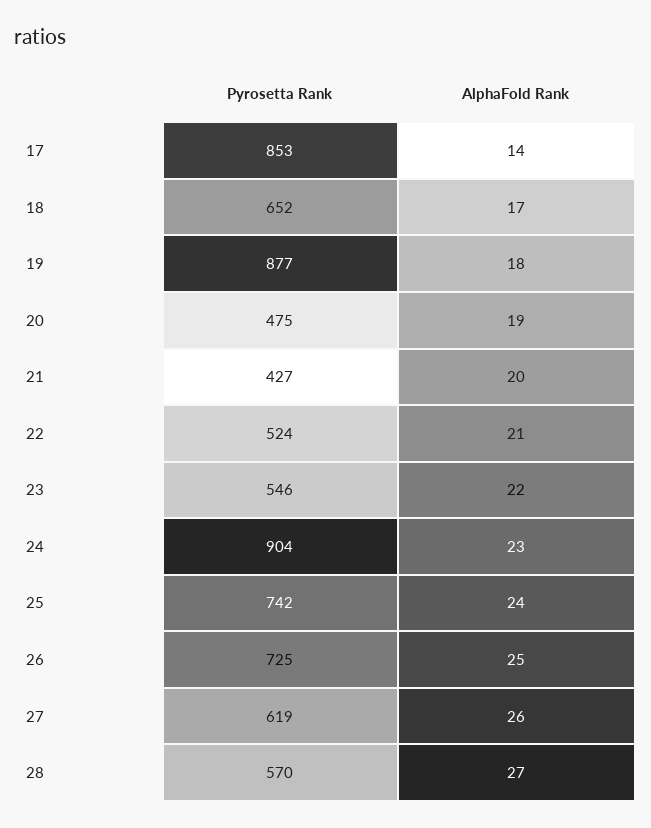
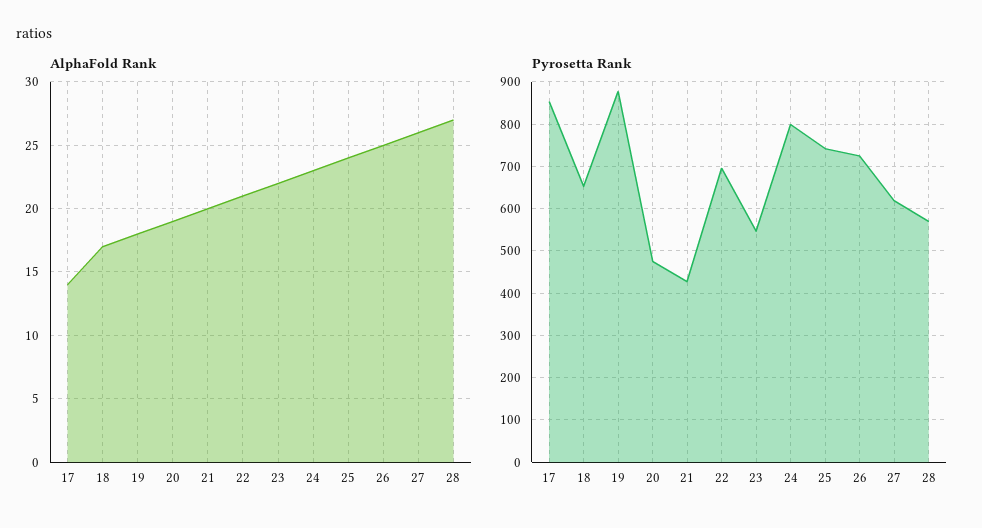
Pyrosetta Rank, 22: 524 -> 700
Pyrosetta Rank, 24: 904 -> 800

